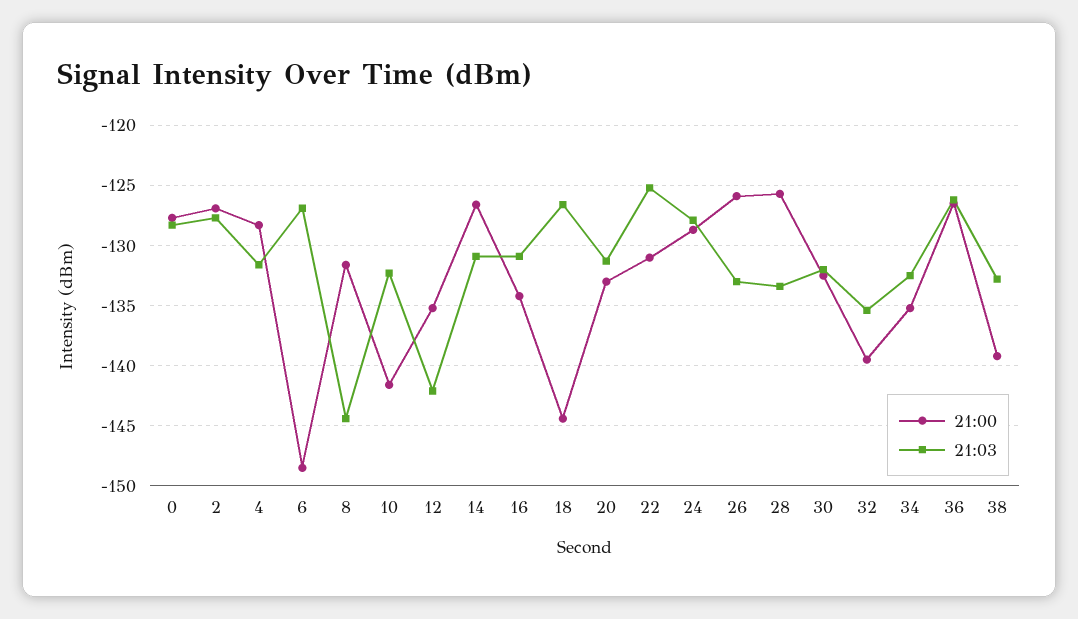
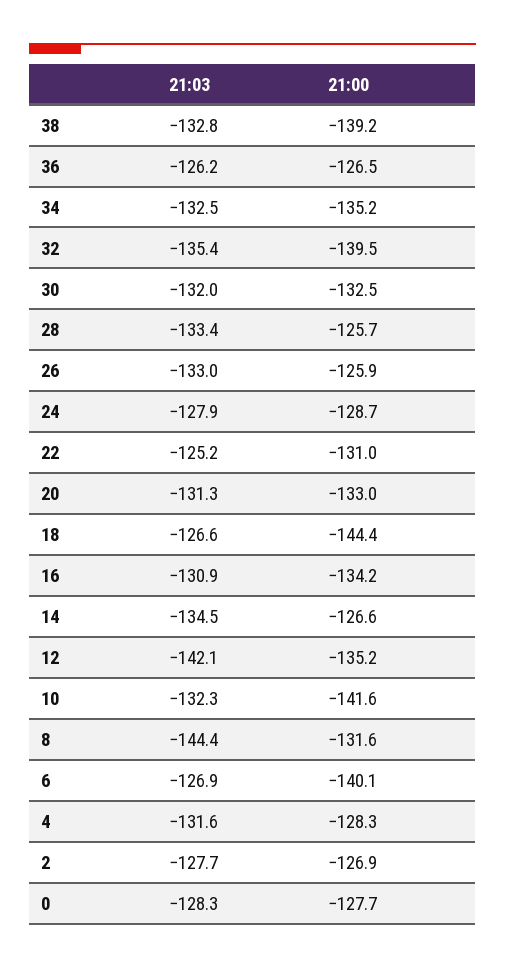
21:00, 6: -148.5 -> -140.1
21:03, 14: -131 -> -134.5

